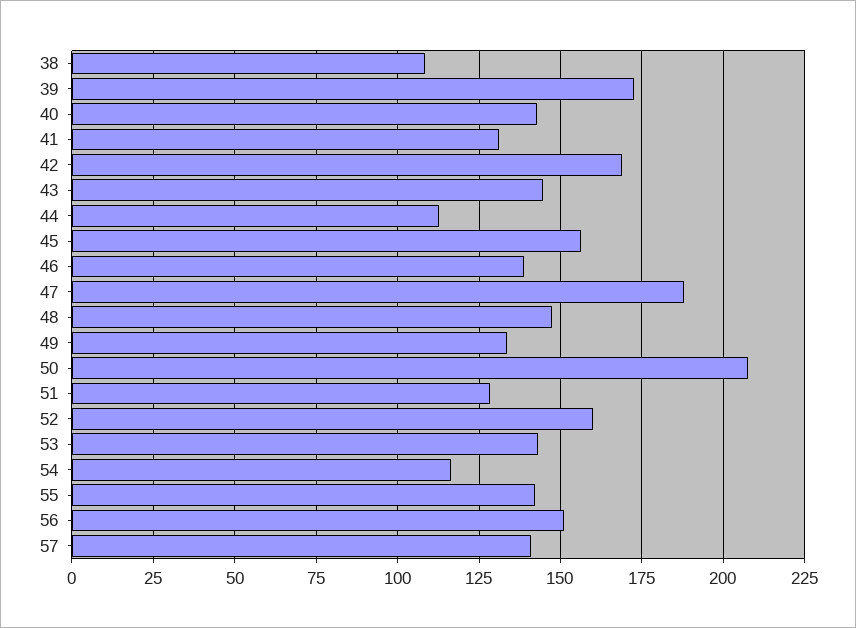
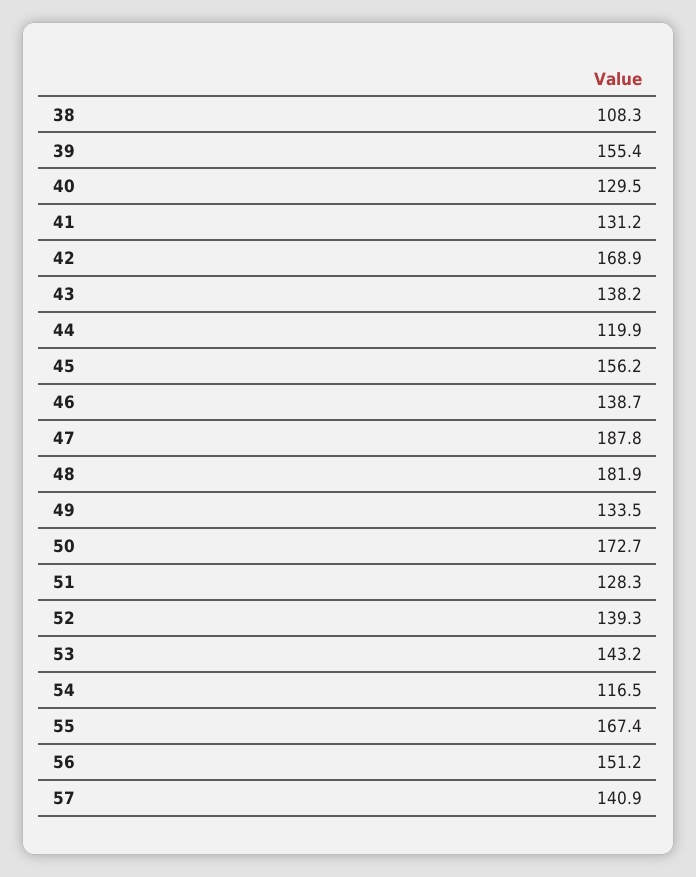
39: 172.5 -> 155.4
40: 142.5 -> 129.5
43: 145 -> 138.2
44: 112.5 -> 119.9
48: 147.5 -> 181.9
50: 207.5 -> 172.7
52: 160 -> 139.3
55: 142.5 -> 167.4

